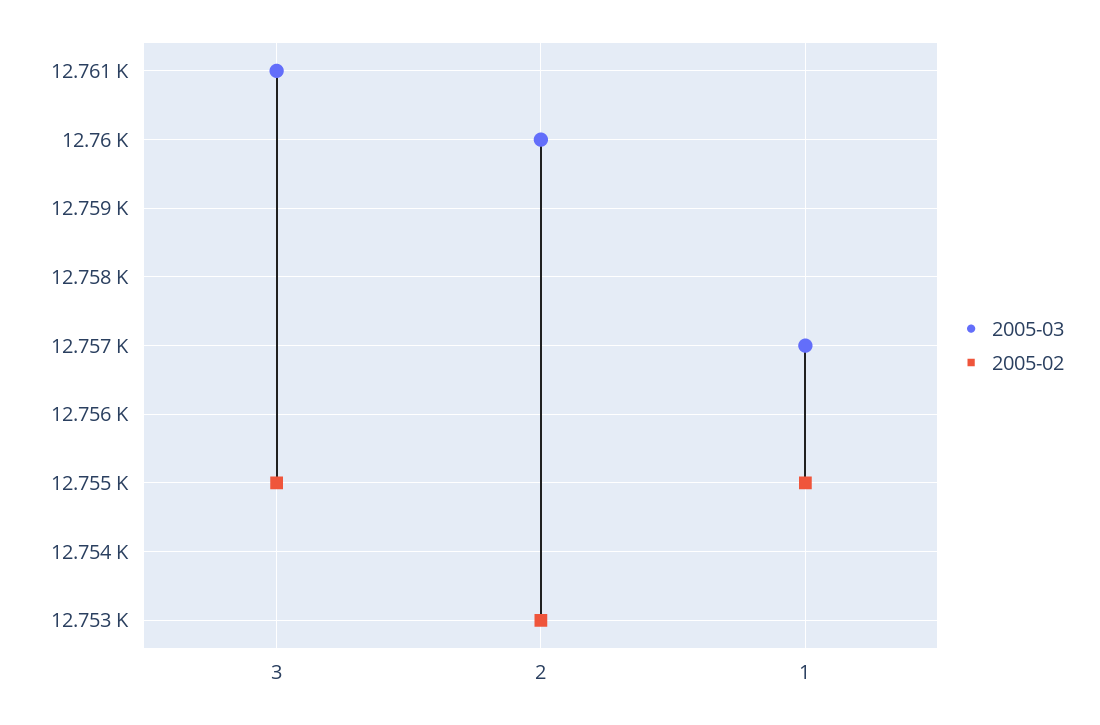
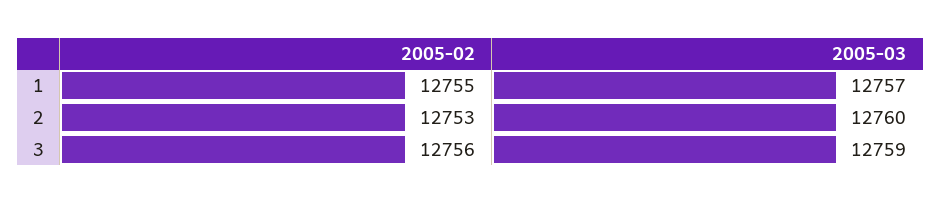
2005-03, 3: 12761 -> 12759
2005-02, 3: 12755 -> 12756

